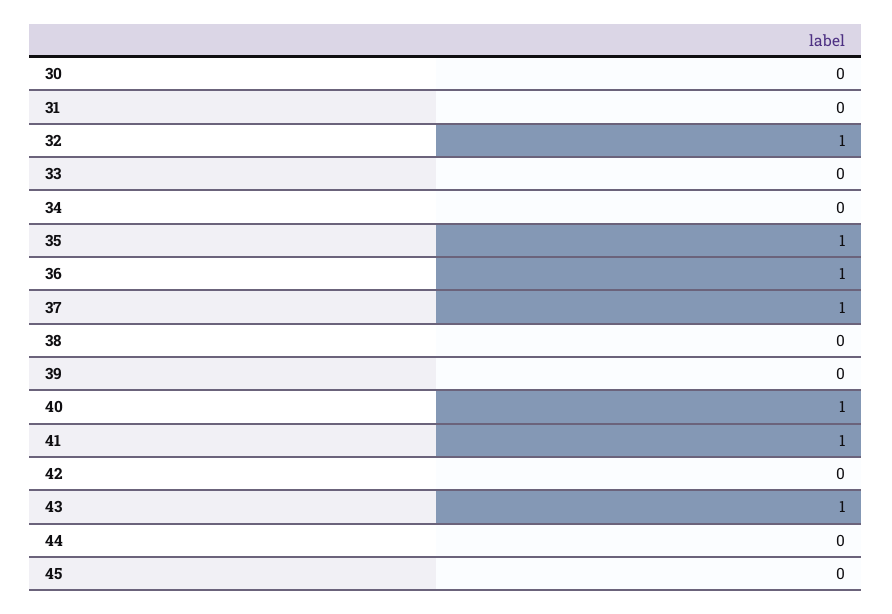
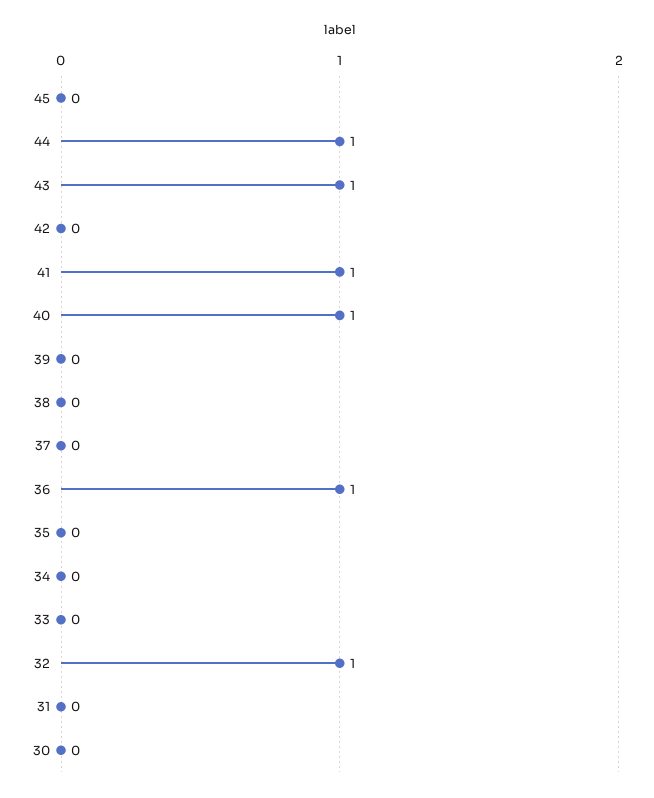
35: 1 -> 0
37: 1 -> 0
44: 0 -> 1

